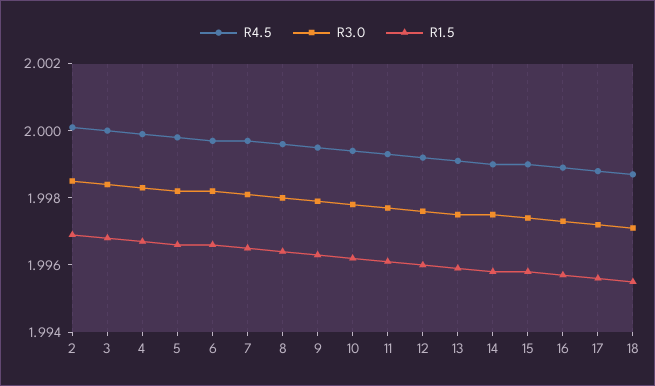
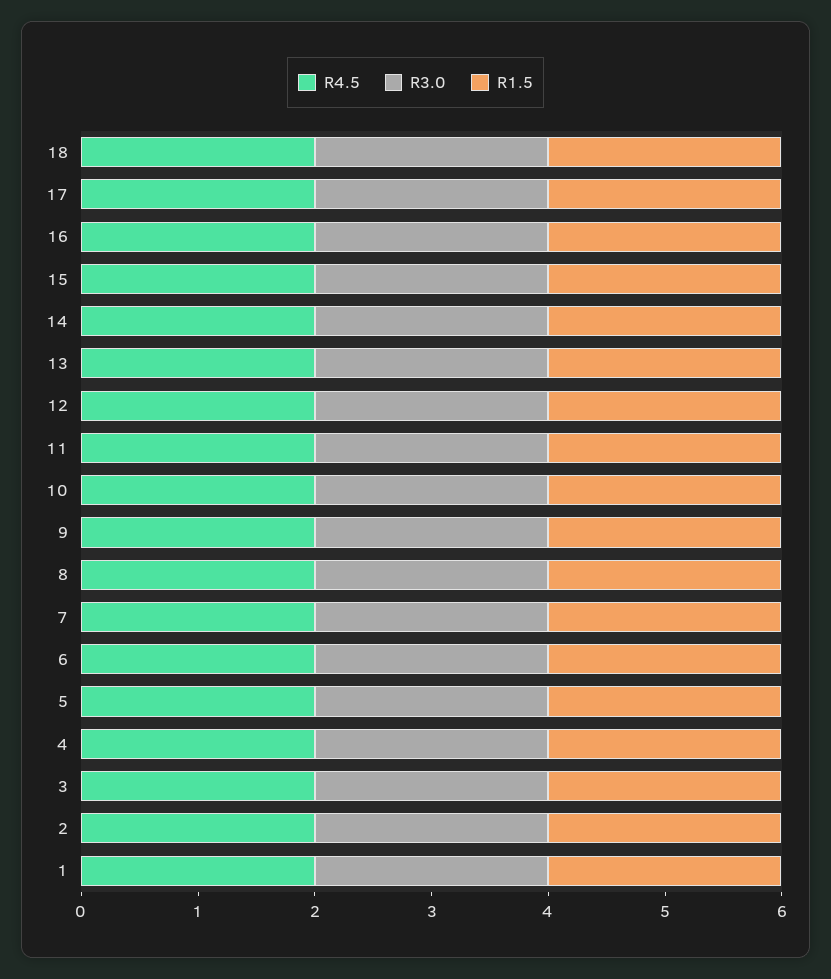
R4.5, 1: none -> 2
R3.0, 1: none -> 2
R1.5, 1: none -> 2

